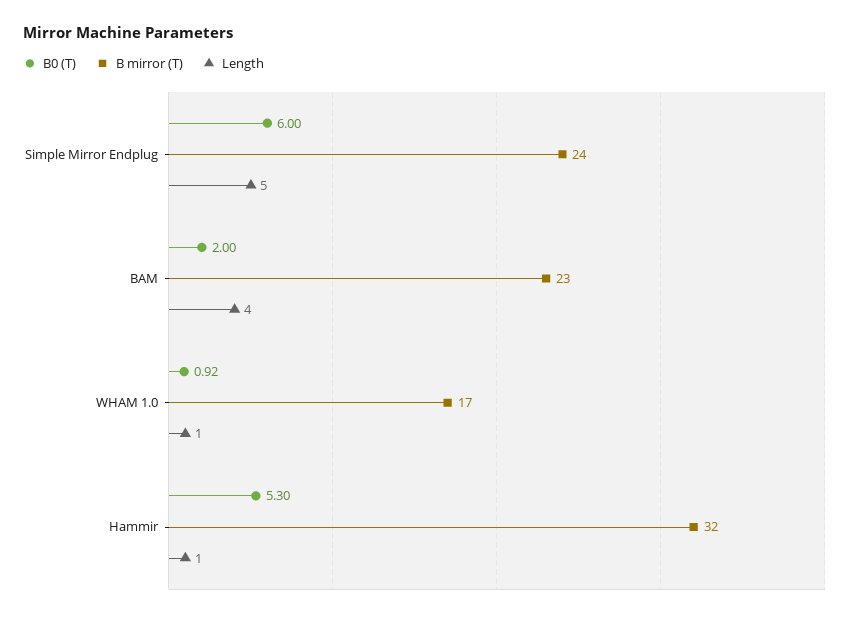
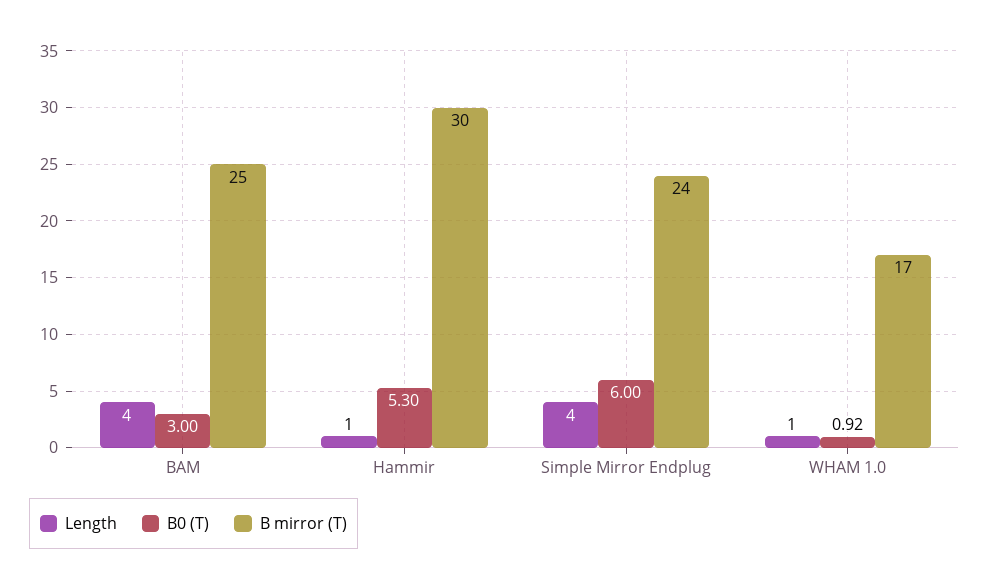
Length, Simple Mirror Endplug: 5 -> 4
B0 (T), BAM: 2 -> 3
B mirror (T), BAM: 23 -> 25
B mirror (T), Hammir: 32 -> 30

